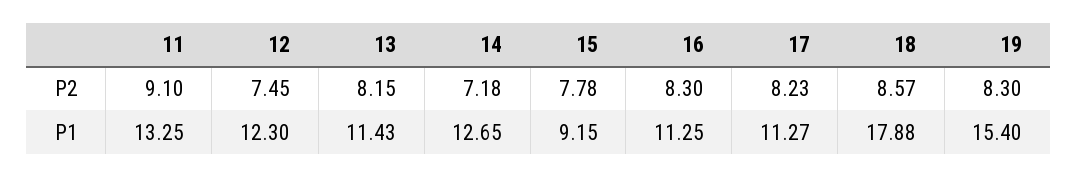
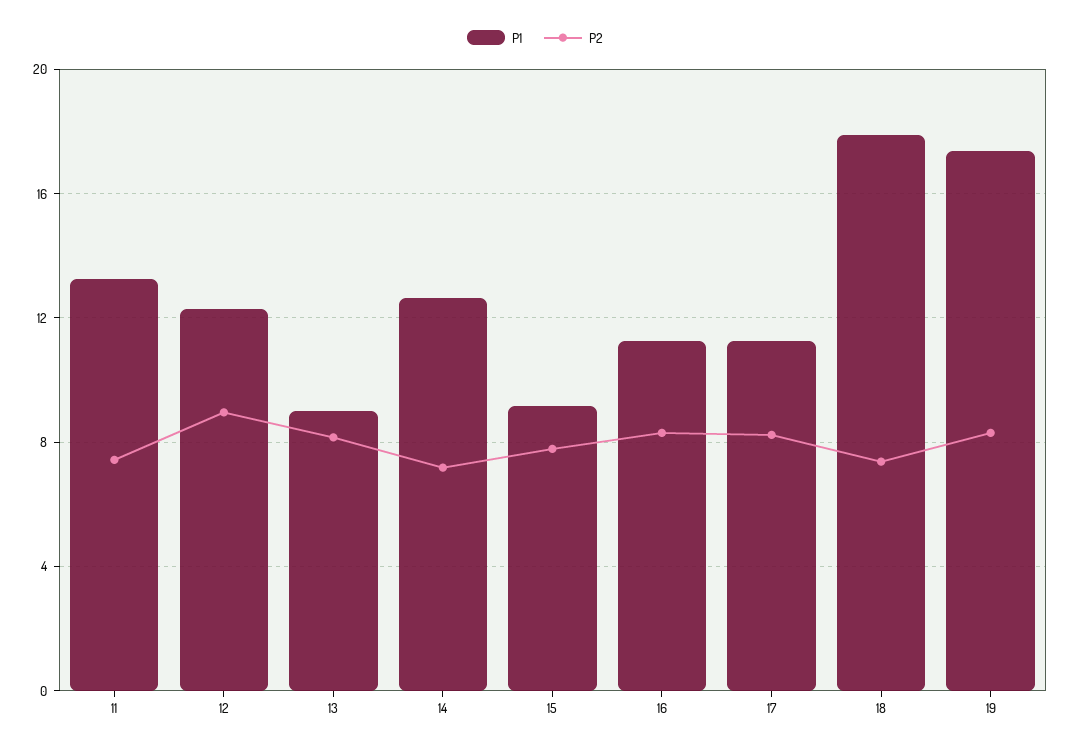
P2, 11: 9.1 -> 7.5
P2, 12: 7.45 -> 9
P2, 18: 8.57 -> 7.5
P1, 13: 11.43 -> 9
P1, 19: 15.4 -> 17.5

